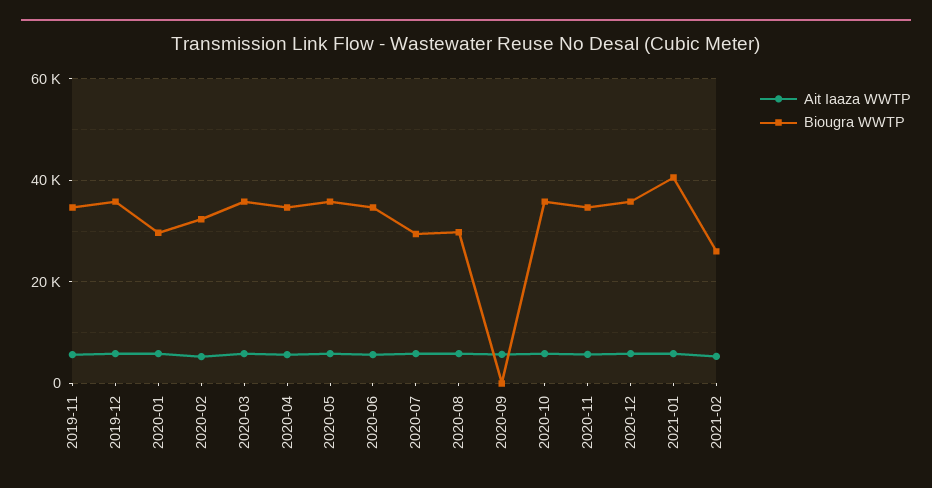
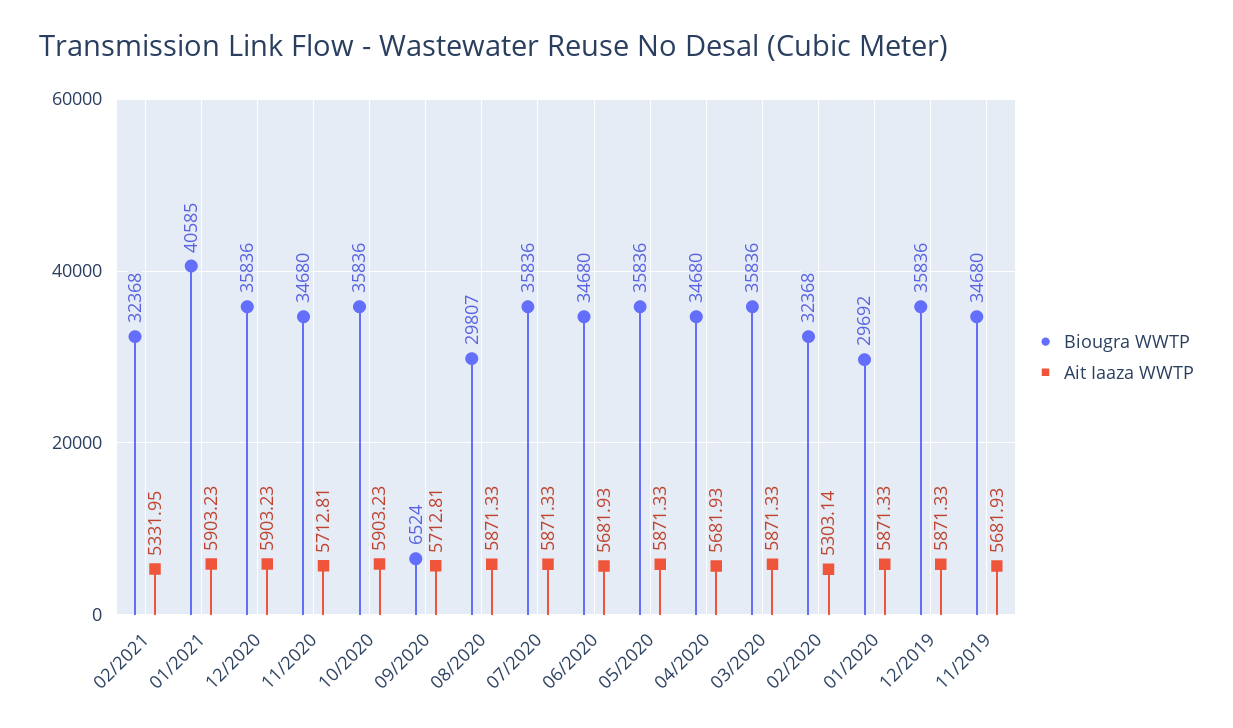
Biougra WWTP, 2020-07: 30000 -> 35836
Biougra WWTP, 2020-09: 0 -> 6524
Biougra WWTP, 2021-02: 26000 -> 32368

